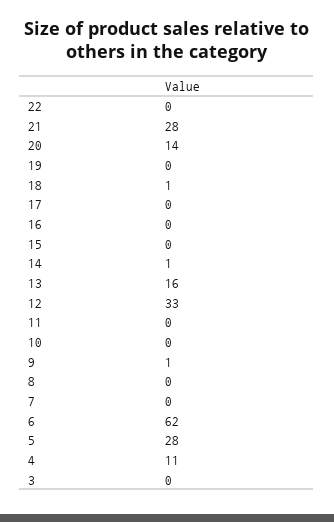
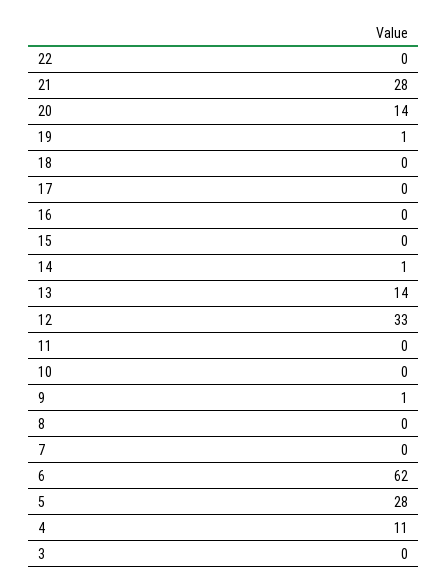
19: 0 -> 1
18: 1 -> 0
13: 16 -> 14

